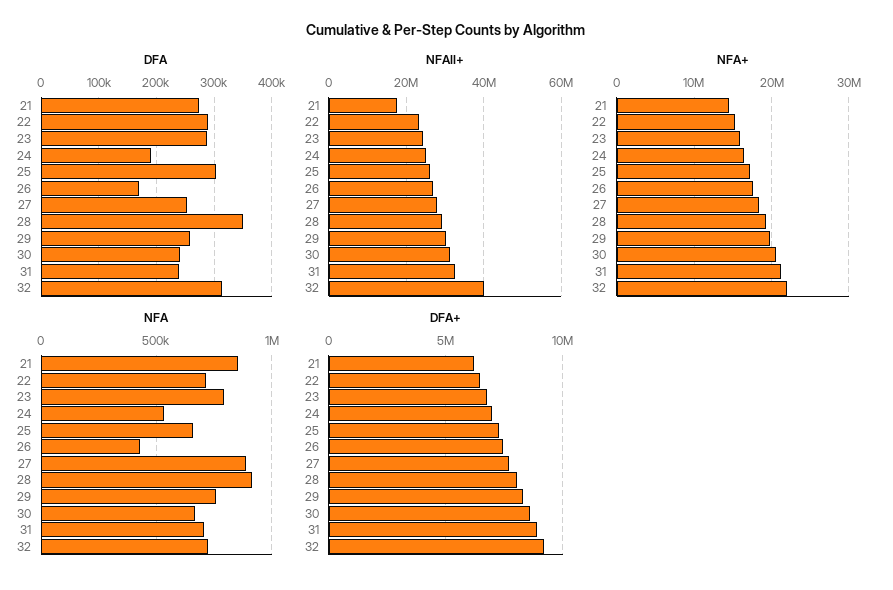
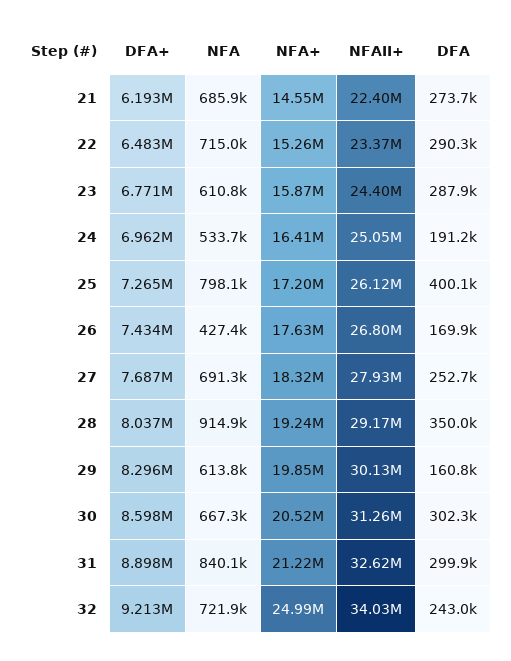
DFA, 25: 300000 -> 400100
DFA, 29: 260000 -> 160800
DFA, 30: 240000 -> 302300
DFA, 31: 240000 -> 299900
DFA, 32: 320000 -> 243000
NFAII+, 21: 18000000 -> 22400000
NFAII+, 32: 40000000 -> 34030000
NFA+, 32: 22000000 -> 24990000
NFA, 21: 850000 -> 685900
NFA, 23: 800000 -> 610800
NFA, 25: 650000 -> 798100
NFA, 27: 900000 -> 691300
NFA, 29: 750000 -> 613800
NFA, 31: 700000 -> 840100

